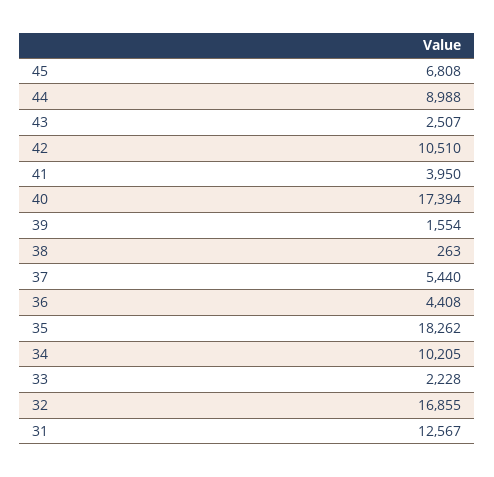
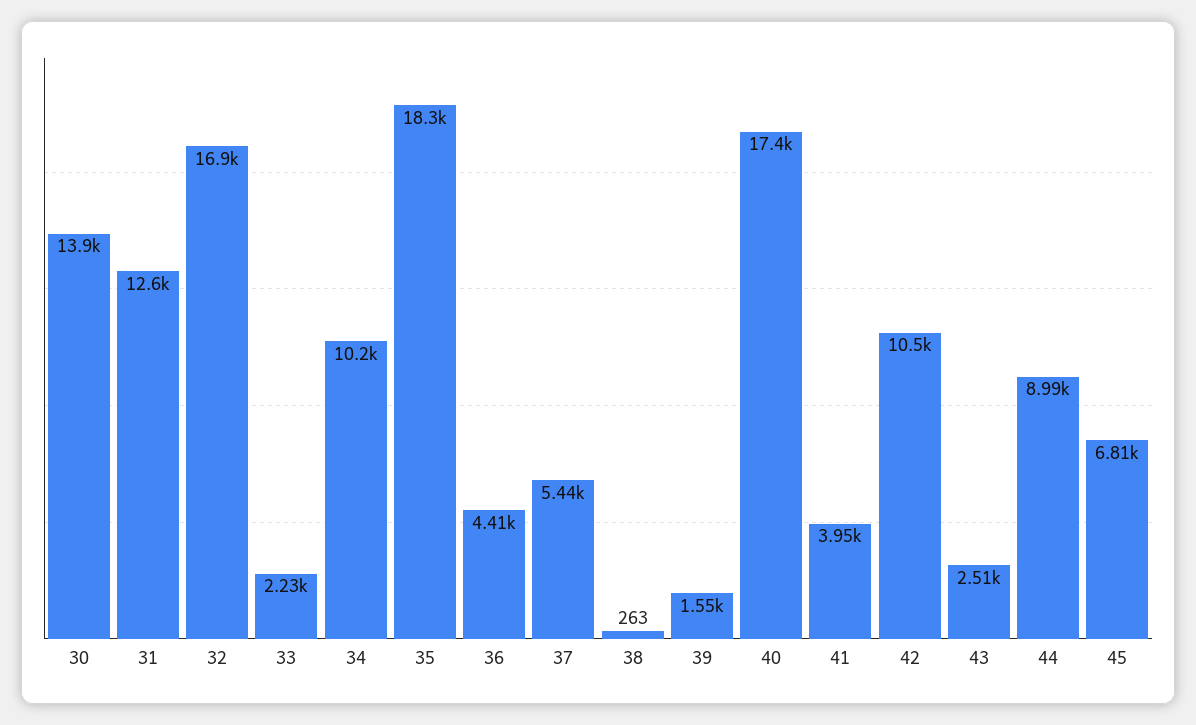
30: none -> 13900

